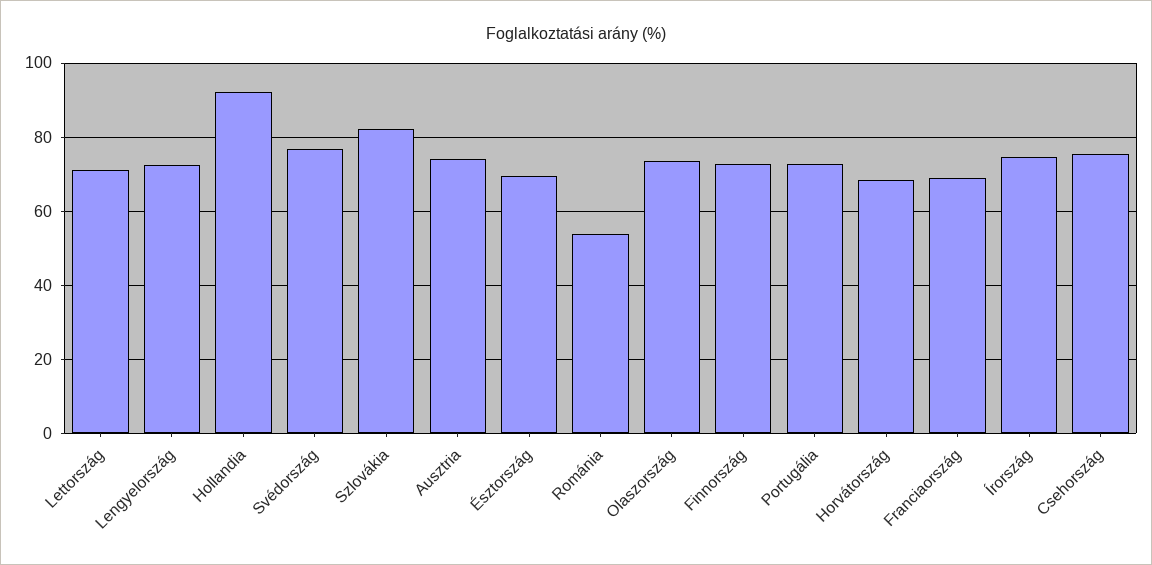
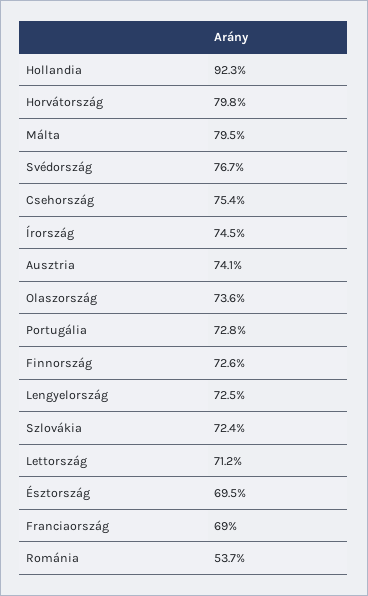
Szlovákia: 82 -> 72.4
Horvátország: 68 -> 79.8
Málta: none -> 79.5

